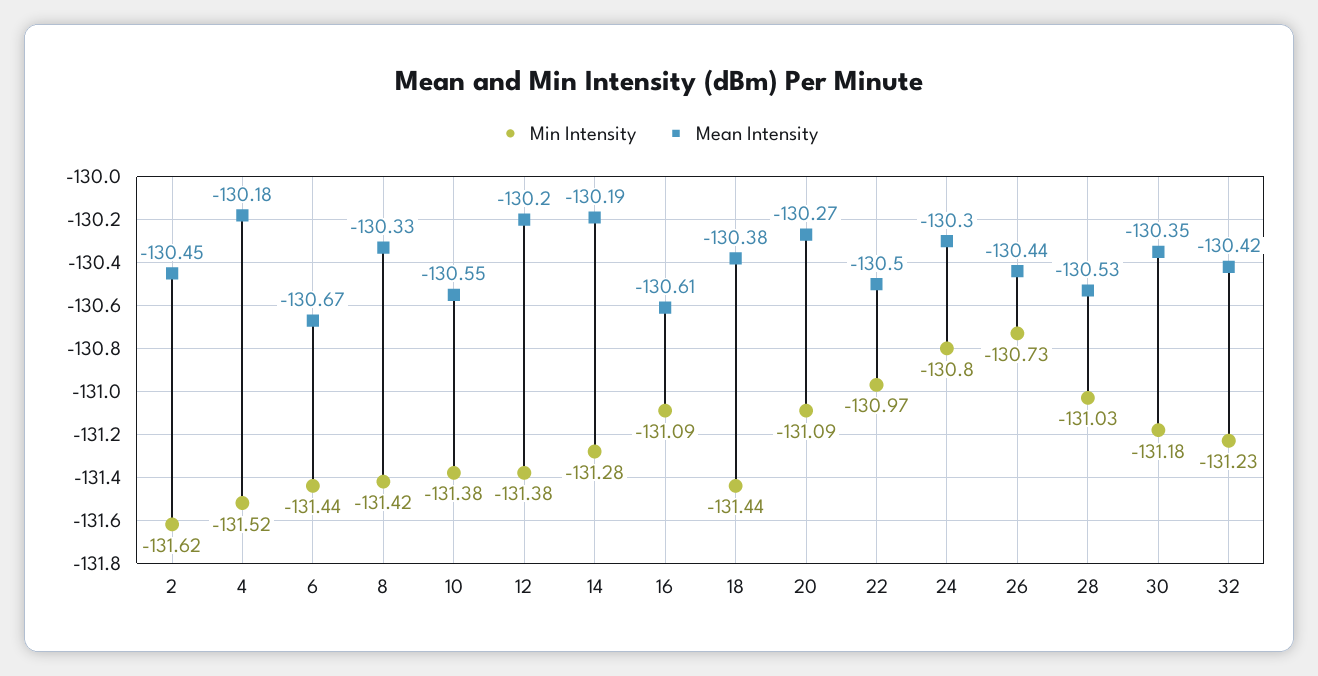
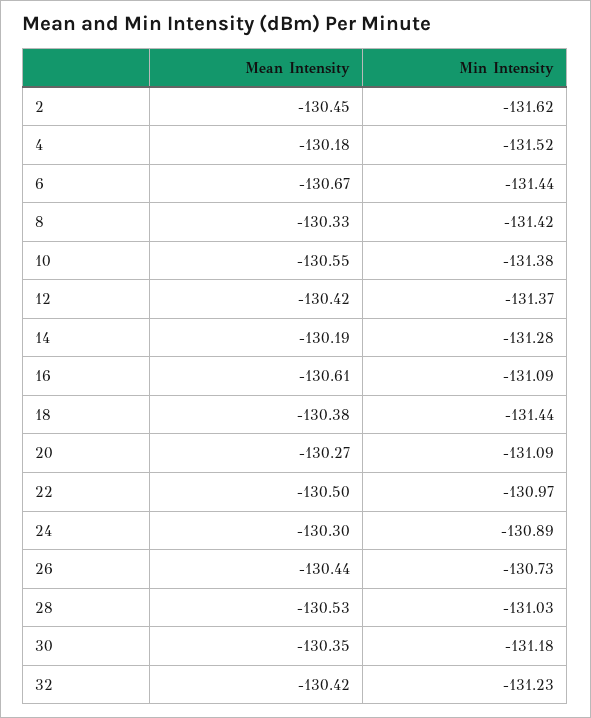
Min Intensity, 12: -131.38 -> -131.37
Mean Intensity, 12: -130.2 -> -130.42
Min Intensity, 24: -130.8 -> -130.89

